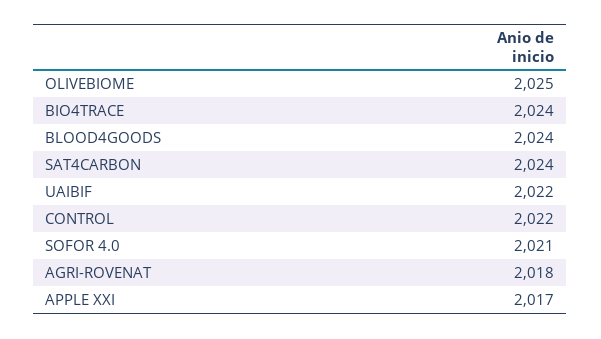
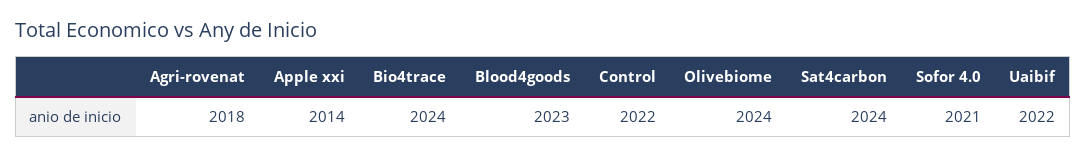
OLIVEBIOME: 2025 -> 2024
BLOOD4GOODS: 2024 -> 2023
APPLE XXI: 2017 -> 2014

